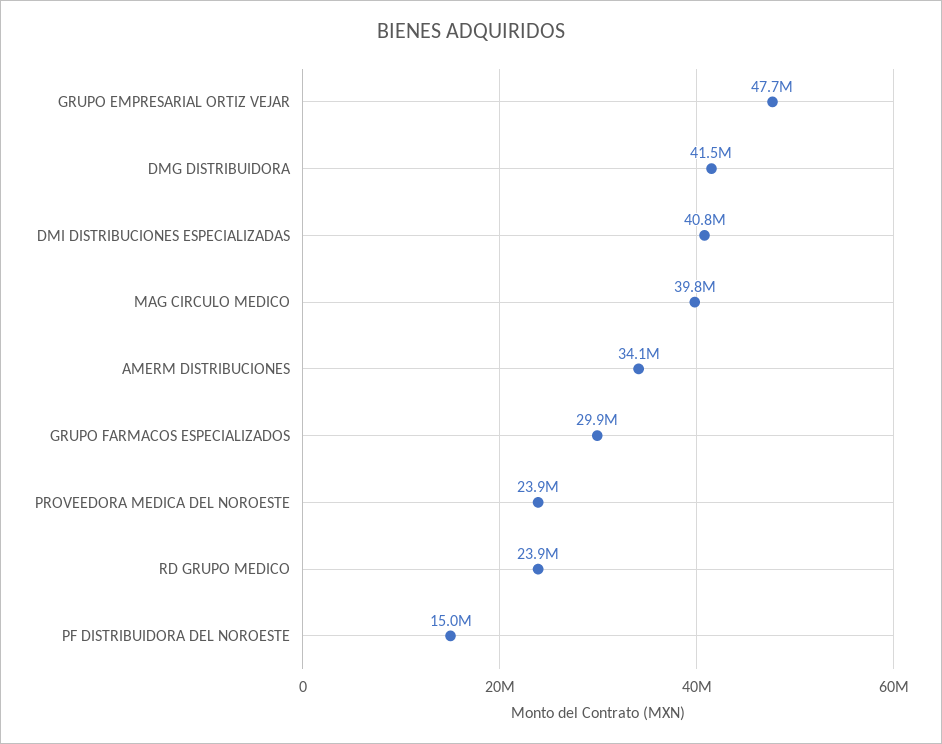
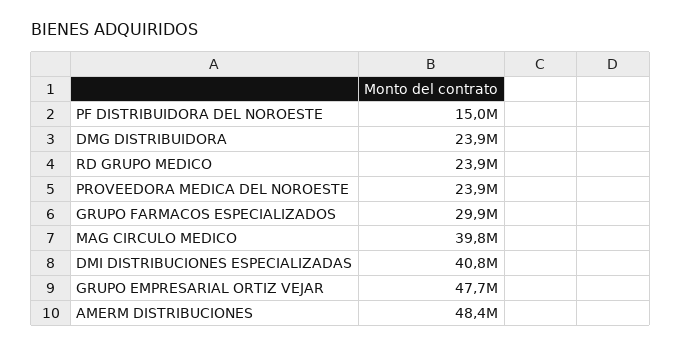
DMG DISTRIBUIDORA: 41500000 -> 23900000
AMERM DISTRIBUCIONES: 34100000 -> 48400000

